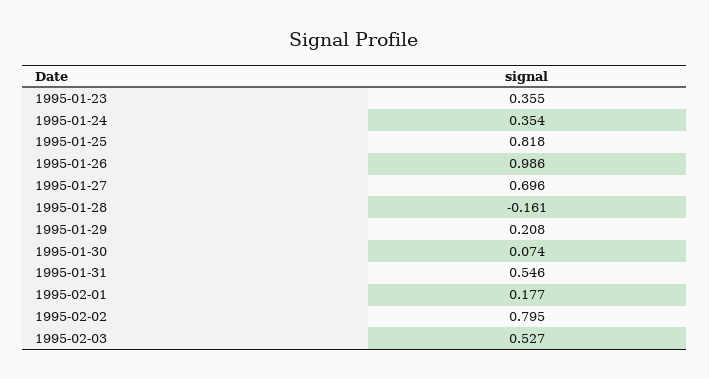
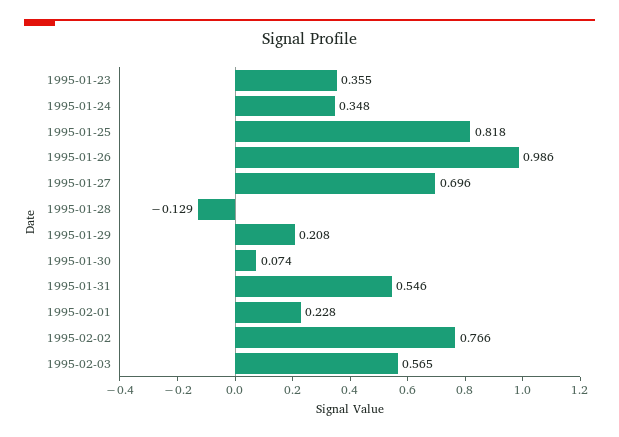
1995-01-24: 0.354 -> 0.348
1995-01-28: -0.161 -> -0.129
1995-02-01: 0.177 -> 0.228
1995-02-02: 0.795 -> 0.766
1995-02-03: 0.527 -> 0.565

